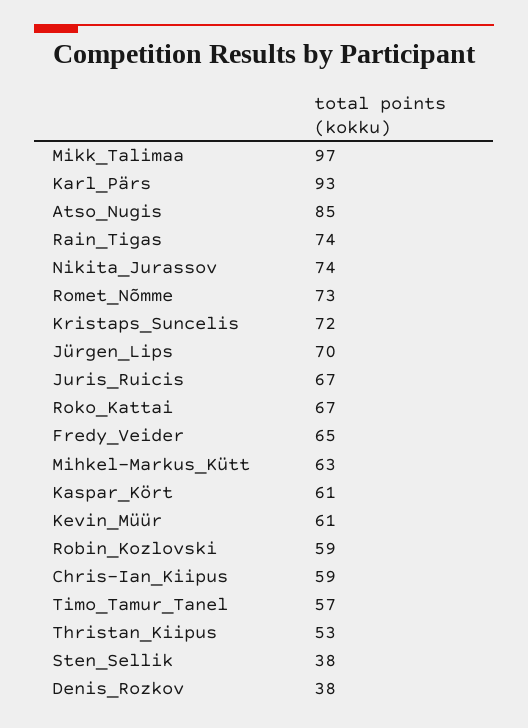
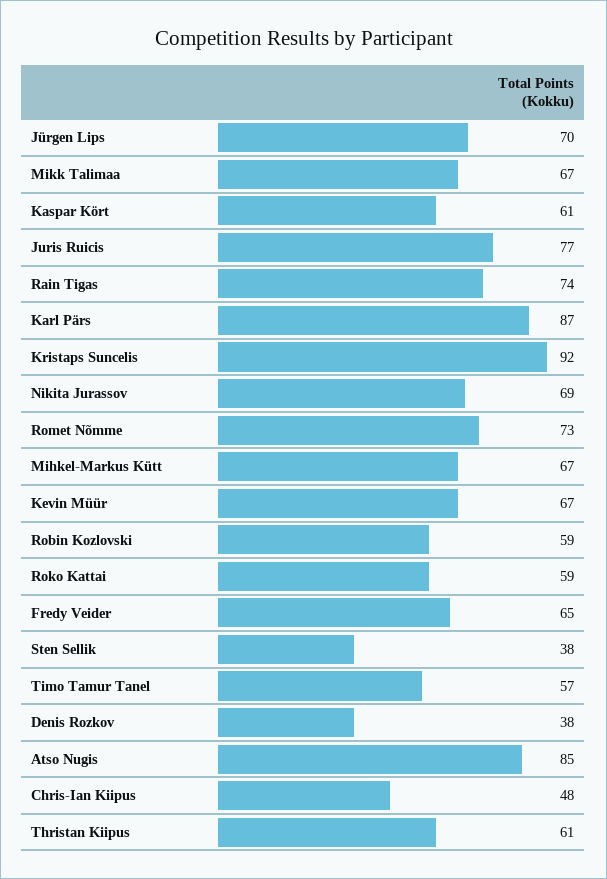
Mikk_Talimaa: 97 -> 67
Karl_Pärs: 93 -> 87
Nikita_Jurassov: 74 -> 69
Kristaps_Suncelis: 72 -> 92
Juris_Ruicis: 67 -> 77
Roko_Kattai: 67 -> 59
Mihkel-Markus_Kütt: 63 -> 67
Kevin_Müür: 61 -> 67
Chris-Ian_Kiipus: 59 -> 48
Thristan_Kiipus: 53 -> 61

